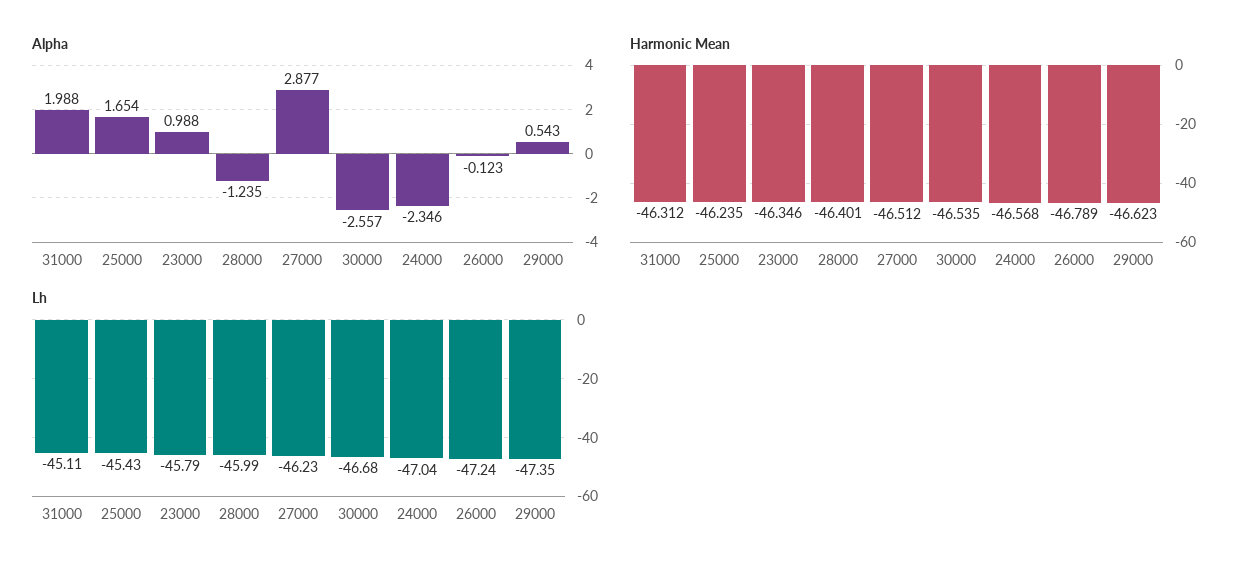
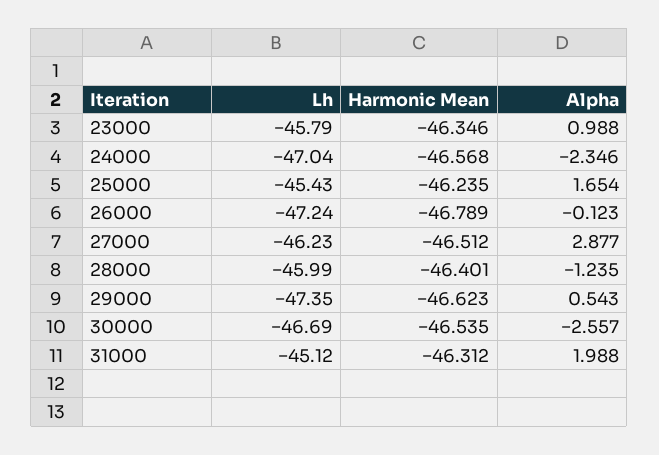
Lh, 31000: -45.11 -> -45.12
Lh, 30000: -46.68 -> -46.69

